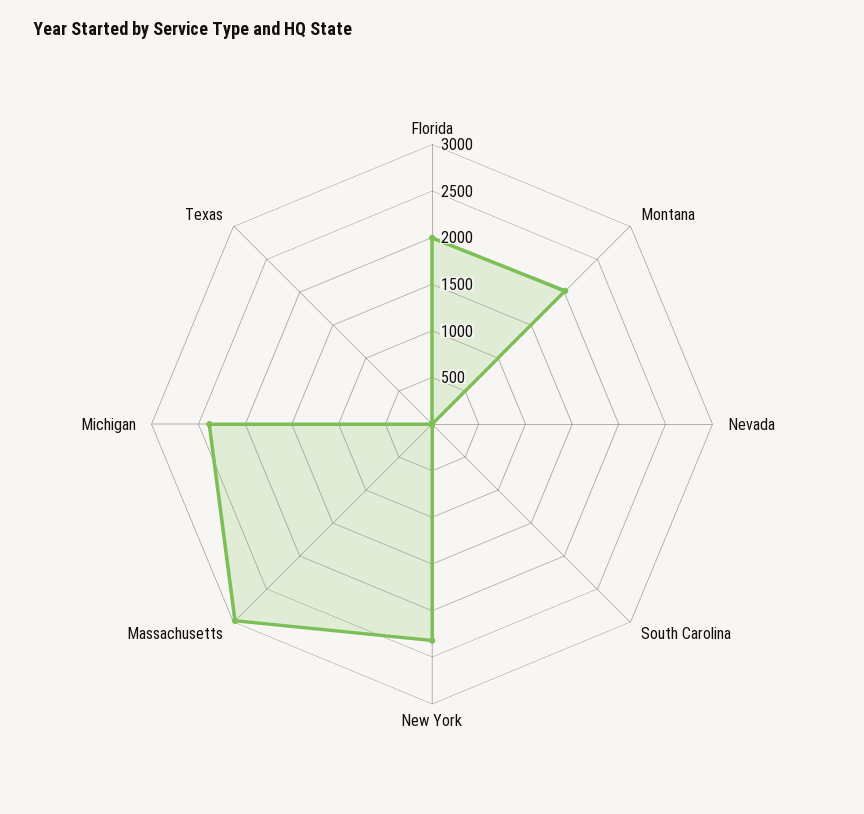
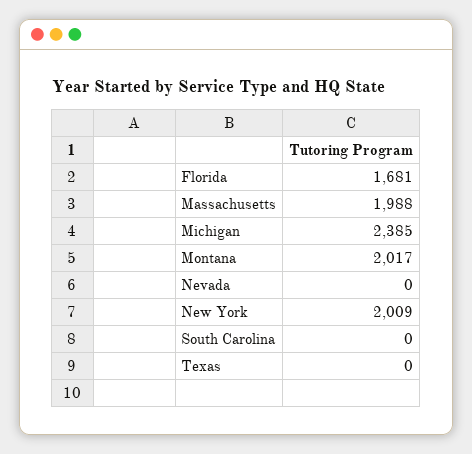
Florida: 2000 -> 1681
New York: 2300 -> 2009
Massachusetts: 3000 -> 1988

